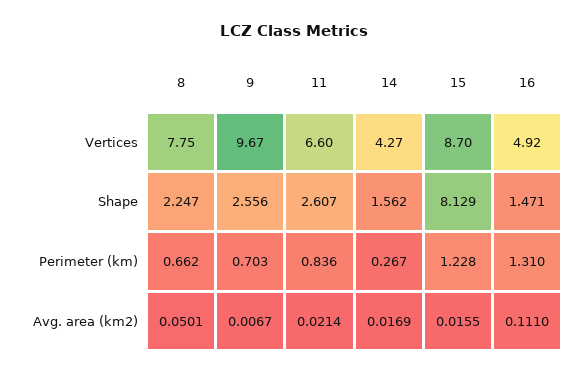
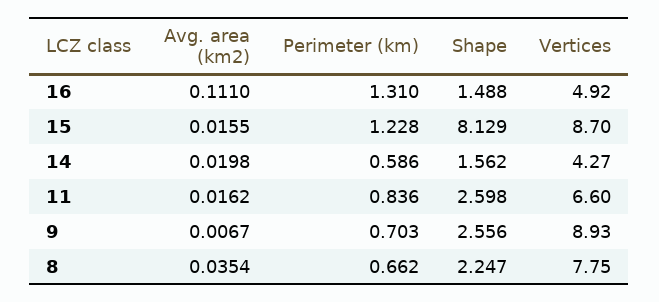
9, Vertices: 9.67 -> 8.93
11, Shape: 2.607 -> 2.598
16, Shape: 1.471 -> 1.488
14, Perimeter (km): 0.267 -> 0.586
8, Avg. area (km2): 0.0501 -> 0.0354
11, Avg. area (km2): 0.0214 -> 0.0162
14, Avg. area (km2): 0.0169 -> 0.0198

